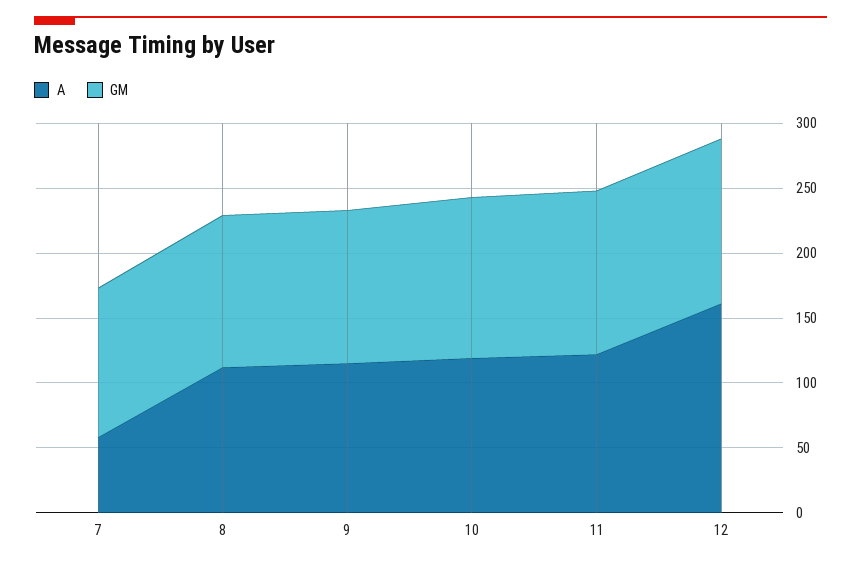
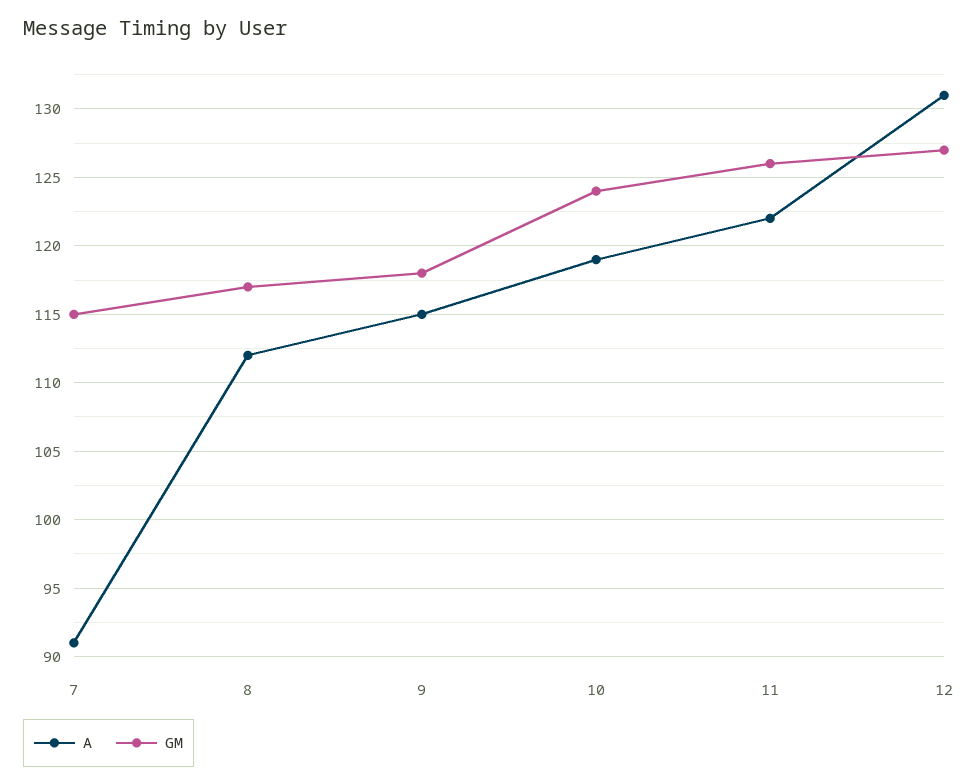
A, 7: 60 -> 91
A, 12: 160 -> 131

